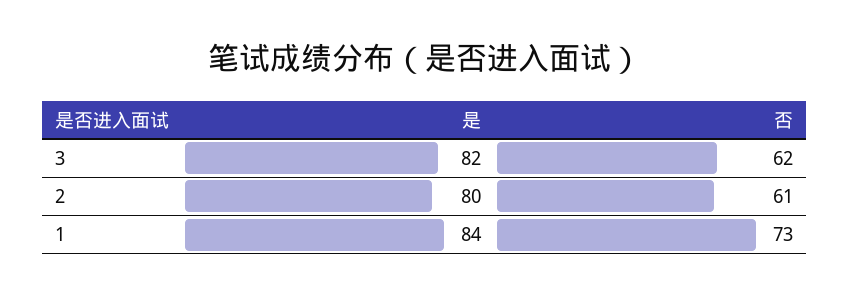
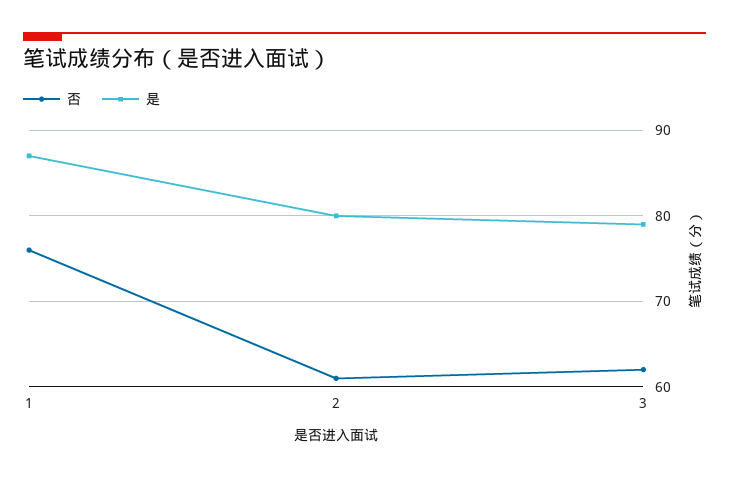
是, 3: 82 -> 79
是, 1: 84 -> 87
否, 1: 73 -> 76

